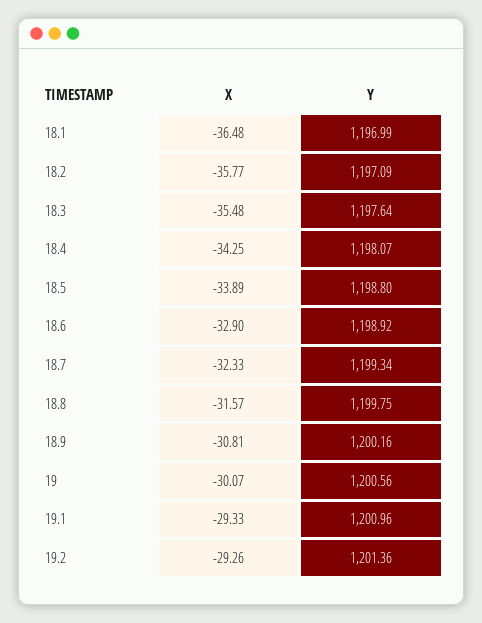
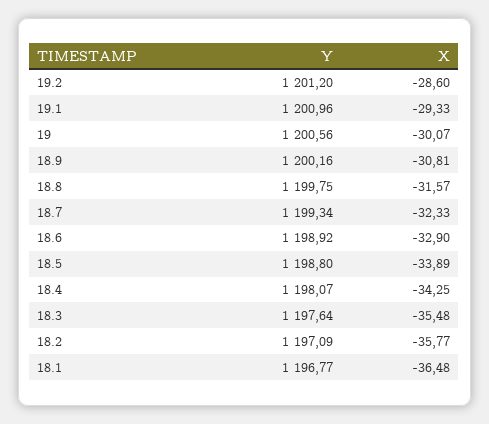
Y, 18.1: 1196.99 -> 1196.77
X, 19.2: -29.26 -> -28.6
Y, 19.2: 1201.36 -> 1201.2

